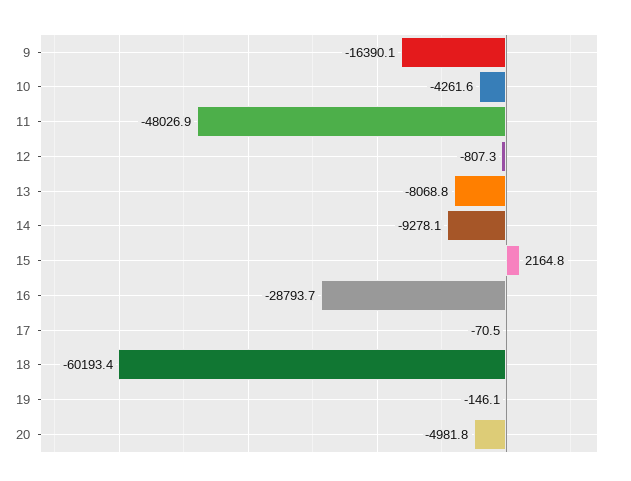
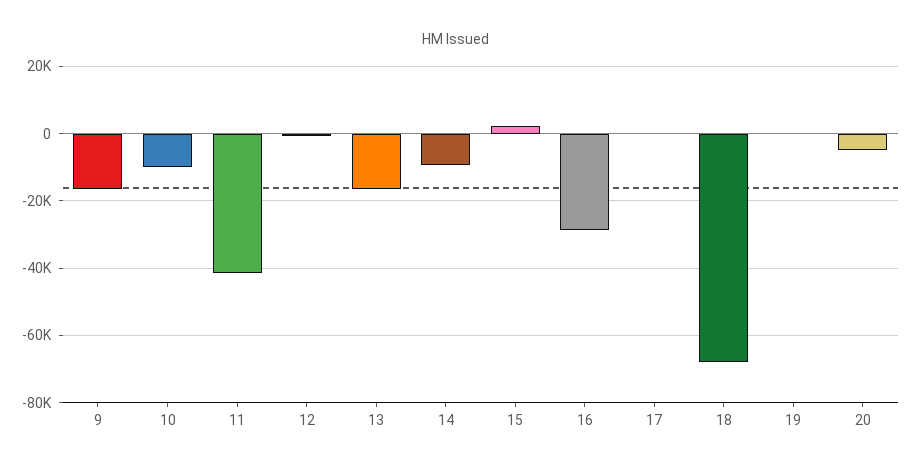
10: -4261.6 -> -10000
11: -48026.9 -> -42000
13: -8068.8 -> -16000
18: -60193.4 -> -68000

